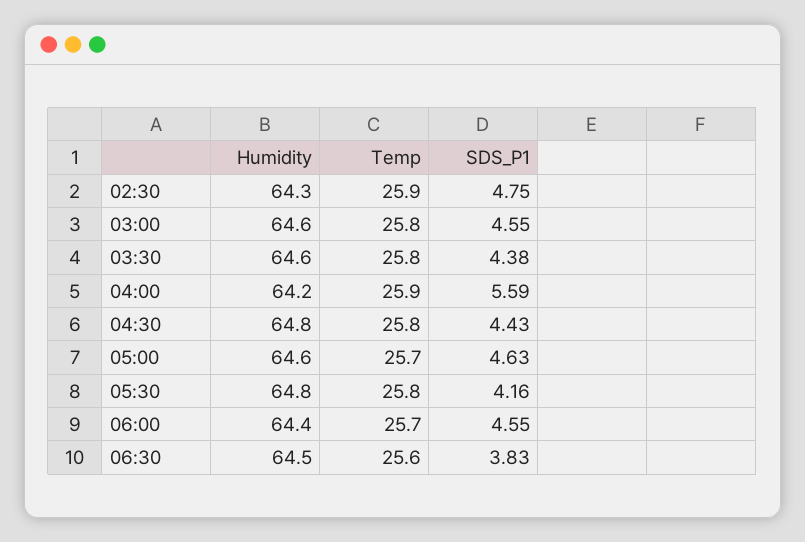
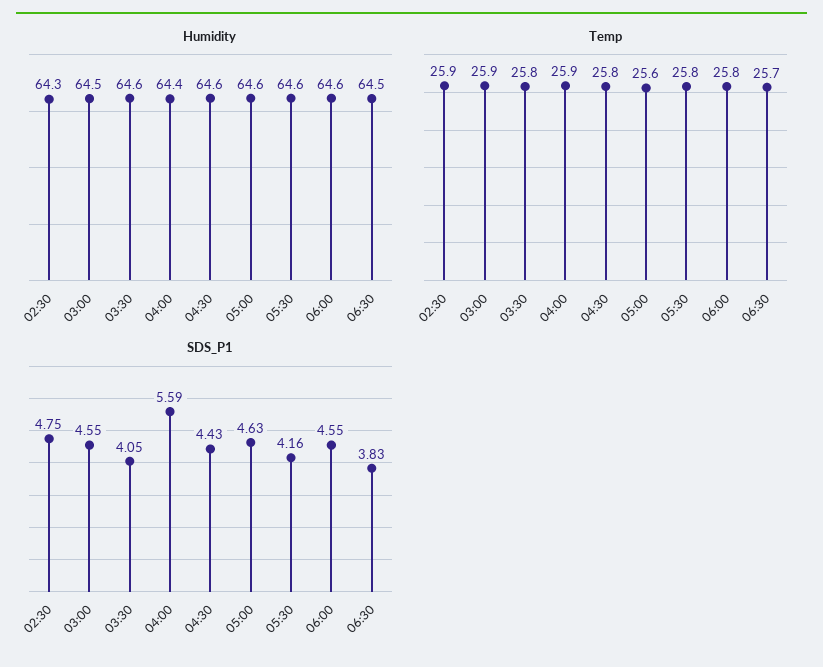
Humidity, 03:00: 64.6 -> 64.5
Temp, 03:00: 25.8 -> 25.9
SDS_P1, 03:30: 4.38 -> 4.05
Humidity, 04:00: 64.2 -> 64.4
Humidity, 04:30: 64.8 -> 64.6
Temp, 05:00: 25.7 -> 25.6
Humidity, 05:30: 64.8 -> 64.6
Humidity, 06:00: 64.4 -> 64.6
Temp, 06:00: 25.7 -> 25.8
Temp, 06:30: 25.6 -> 25.7

